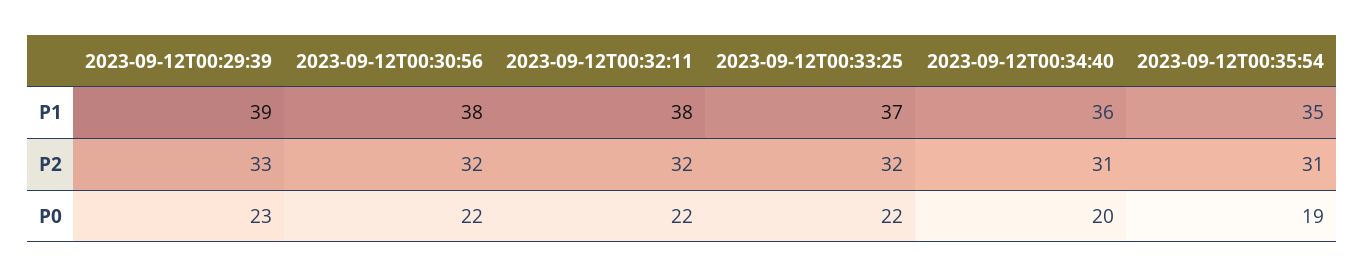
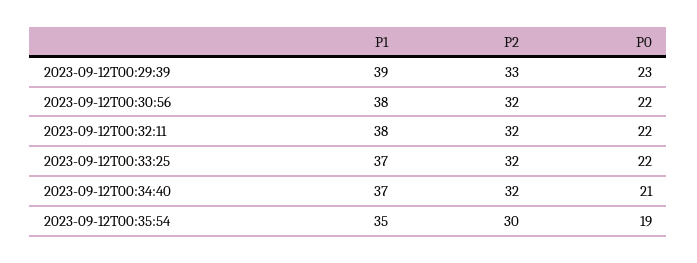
2023-09-12T00:34:40, P1: 36 -> 37
2023-09-12T00:34:40, P2: 31 -> 32
2023-09-12T00:35:54, P2: 31 -> 30
2023-09-12T00:34:40, P0: 20 -> 21

